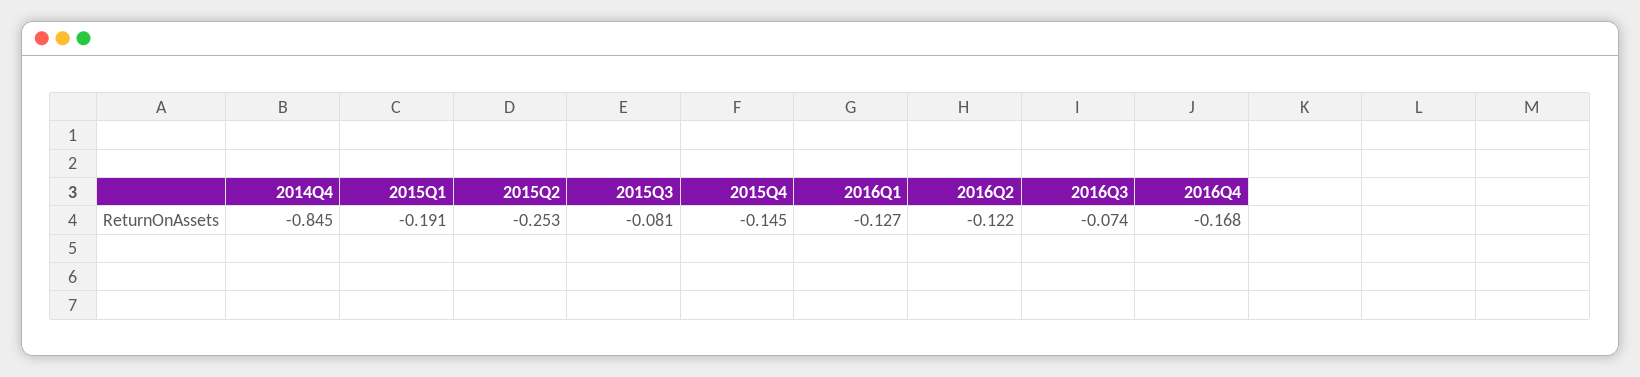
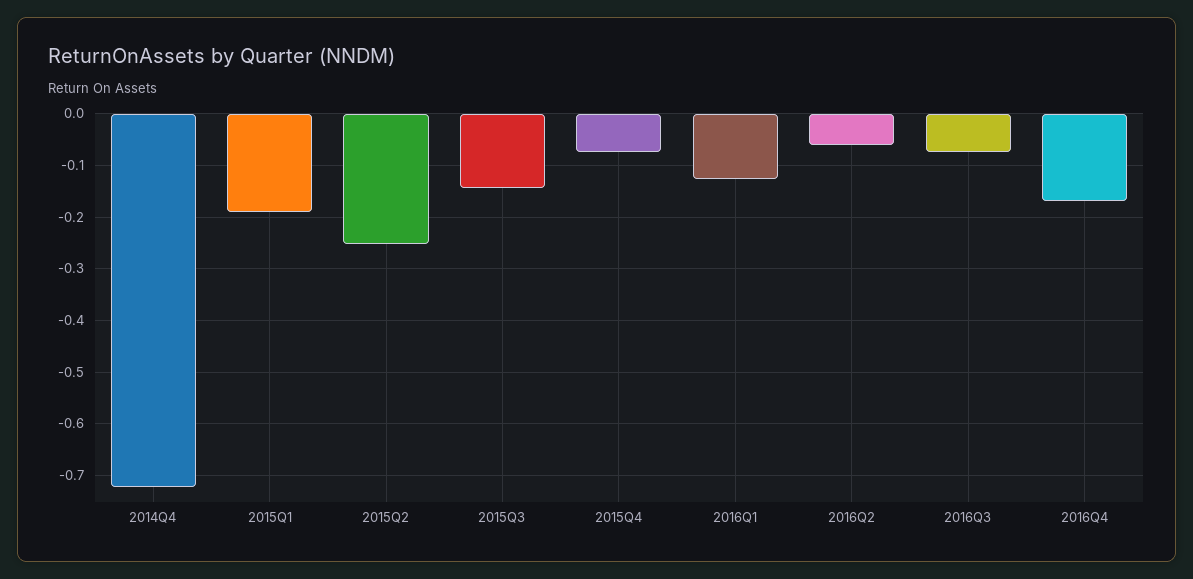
2014Q4: -0.845 -> -0.72
2015Q3: -0.081 -> -0.14
2015Q4: -0.145 -> -0.08
2016Q2: -0.122 -> -0.06

